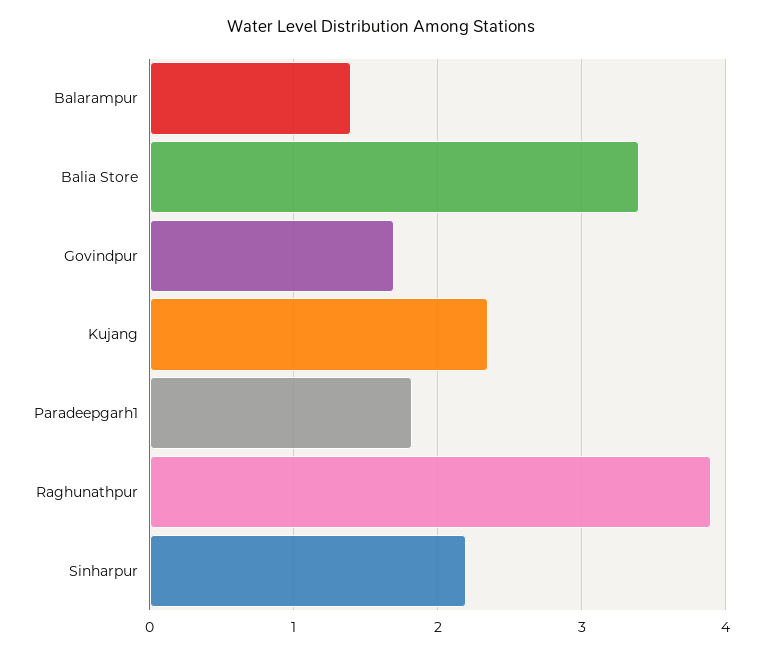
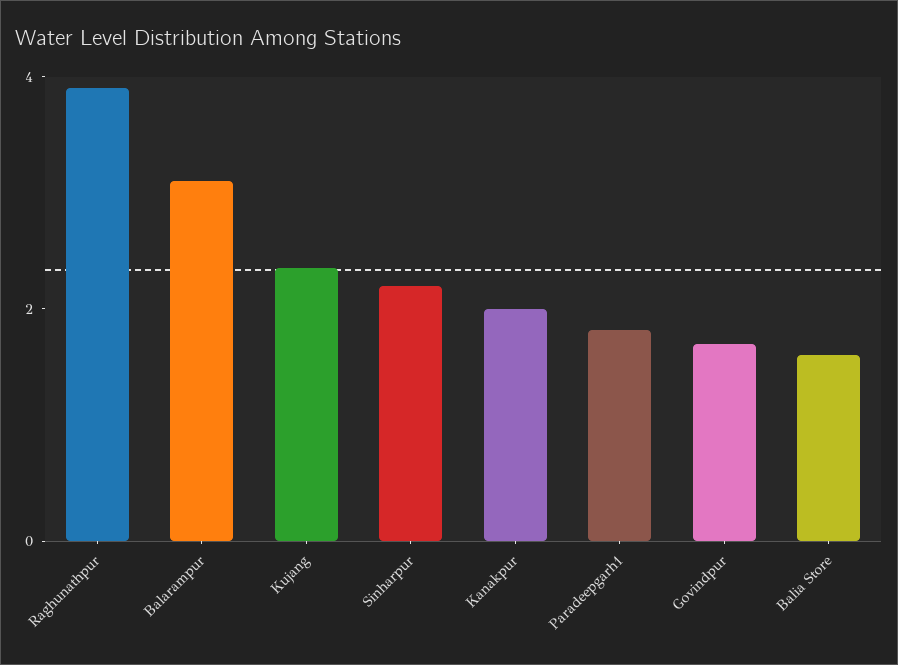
Balarampur: 1.4 -> 3
Balia Store: 3.4 -> 1.5
Kanakpur: none -> 2

